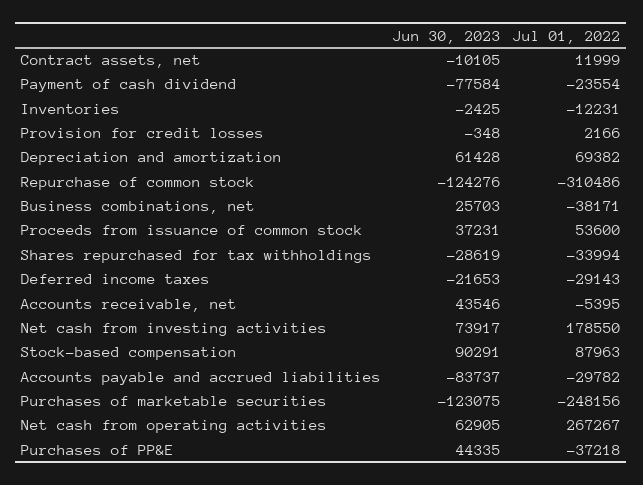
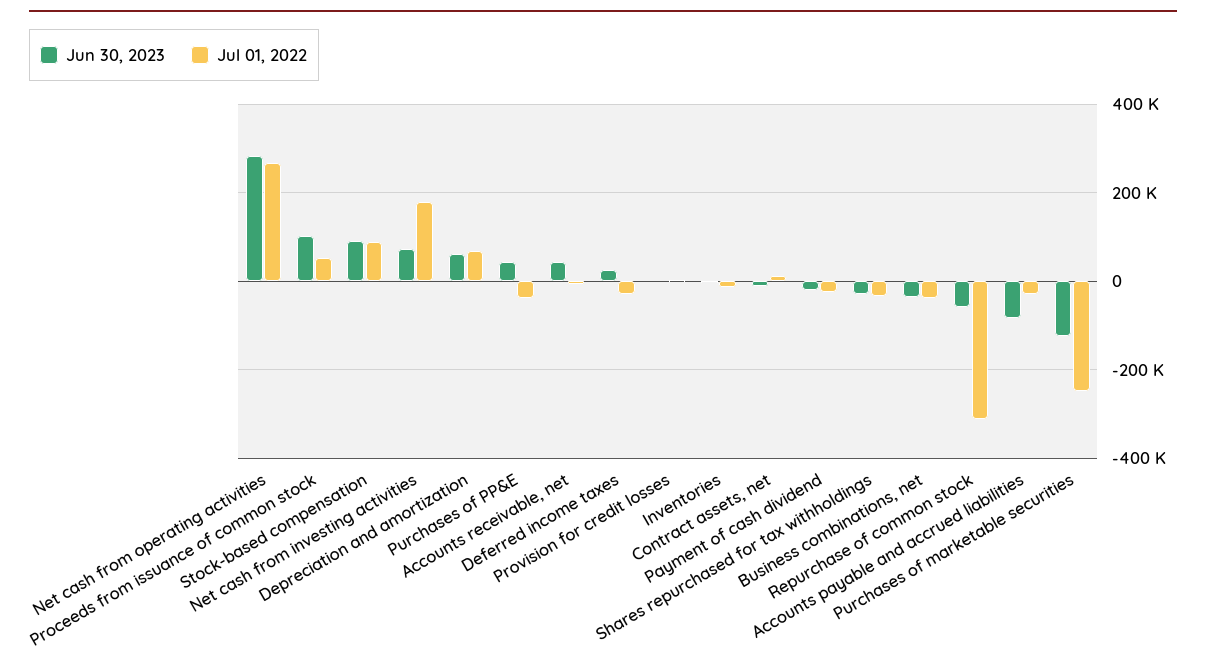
Jun 30, 2023, Payment of cash dividend: -77584 -> -20000
Jun 30, 2023, Repurchase of common stock: -124276 -> -60000
Jun 30, 2023, Business combinations, net: 25703 -> -40000
Jun 30, 2023, Proceeds from issuance of common stock: 37231 -> 100000
Jun 30, 2023, Deferred income taxes: -21653 -> 20000
Jun 30, 2023, Net cash from operating activities: 62905 -> 280000

